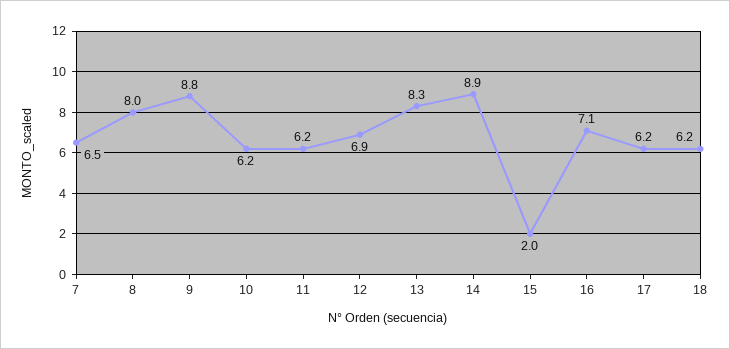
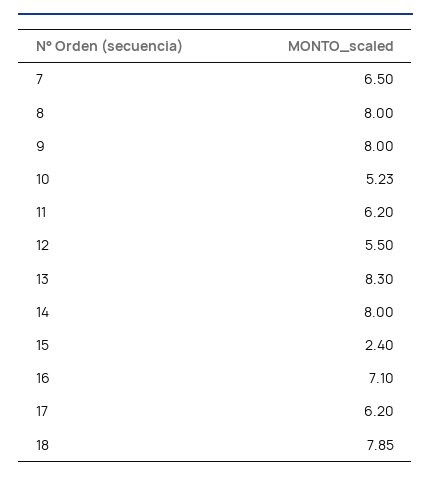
9: 8.8 -> 8
10: 6.2 -> 5.23
12: 6.9 -> 5.5
14: 8.9 -> 8
15: 2 -> 2.4
18: 6.2 -> 7.85

